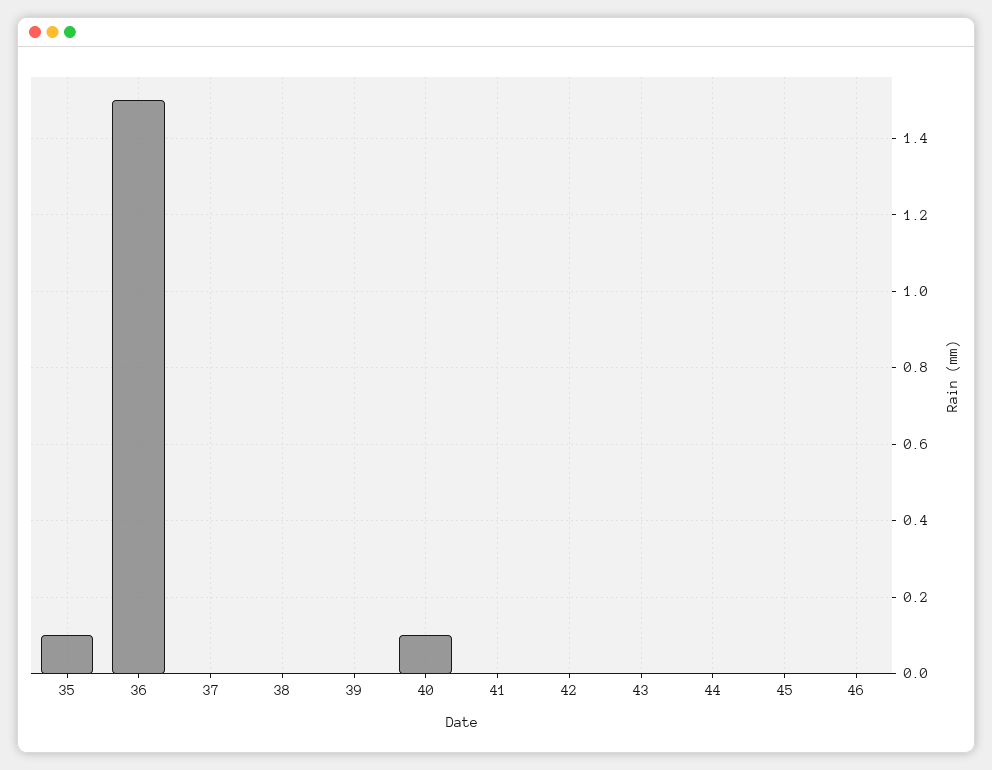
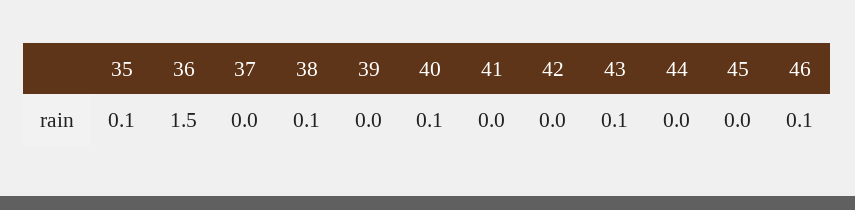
38: 0 -> 0.1
43: 0 -> 0.1
46: 0 -> 0.1

